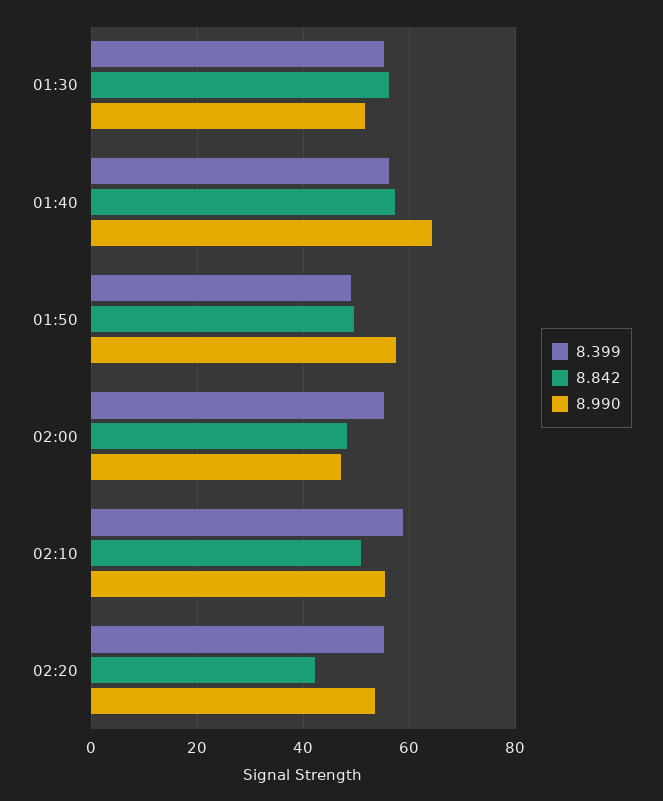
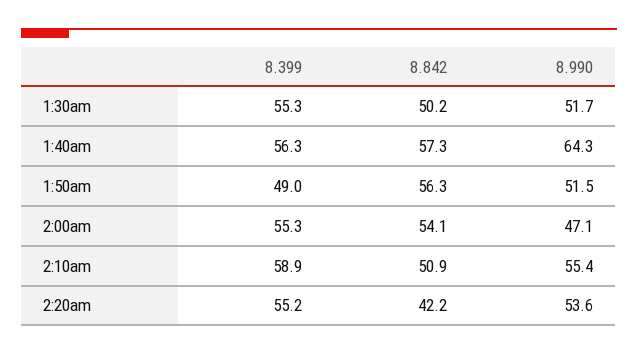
8.842, 01:30: 56 -> 50.2
8.842, 01:50: 50 -> 56.3
8.990, 01:50: 58 -> 51.5
8.842, 02:00: 48 -> 54.1

